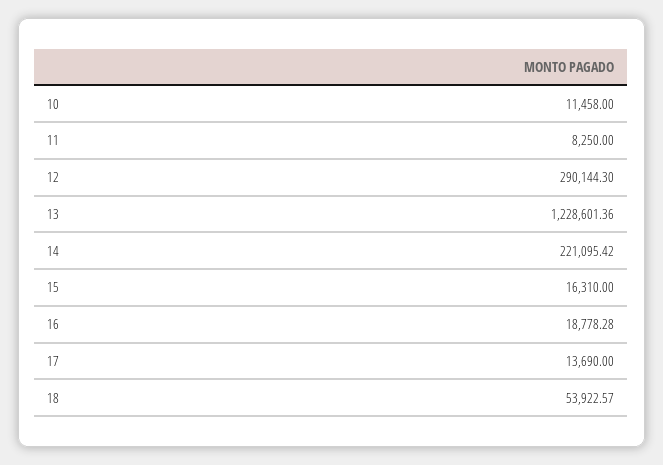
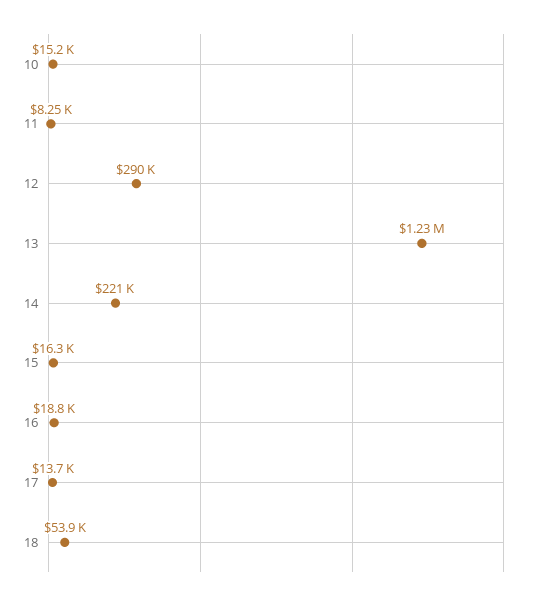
10: 11458 -> 15200

